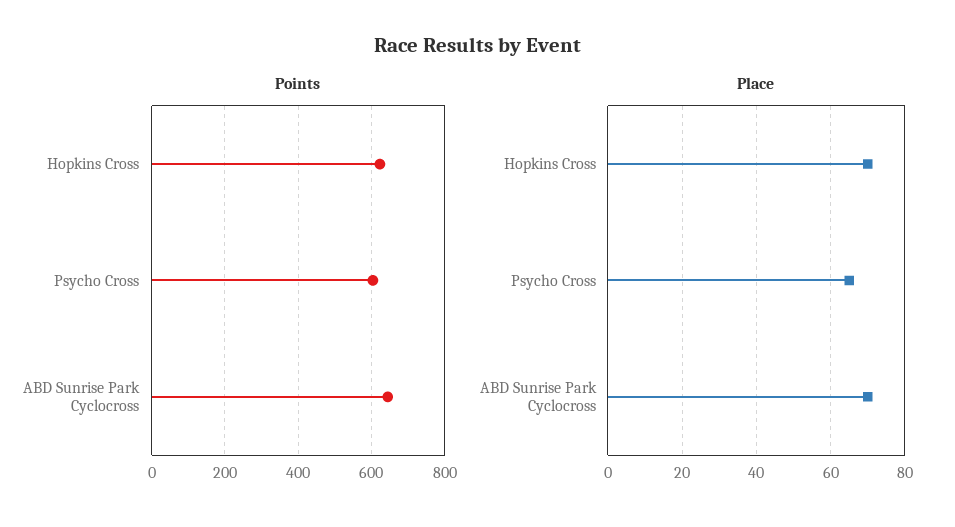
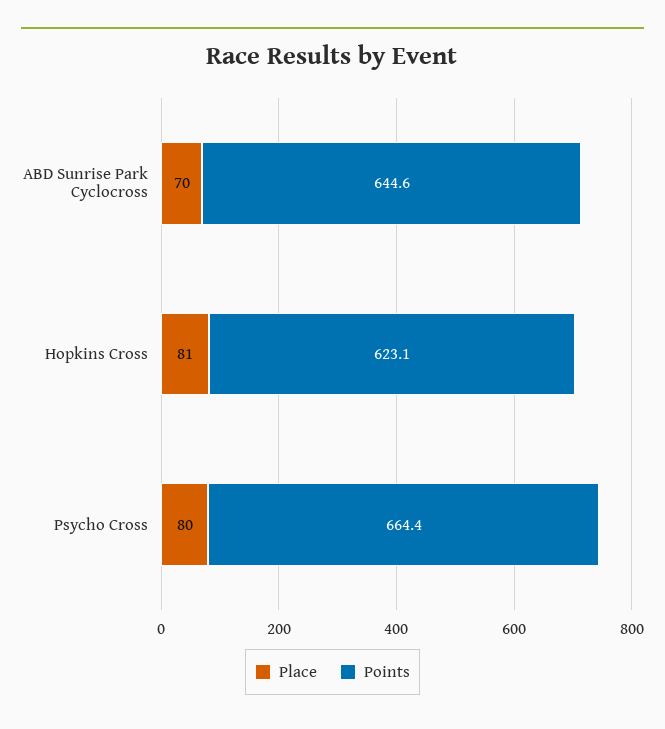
Points, Psycho Cross: 600 -> 664.4
Place, Hopkins Cross: 70 -> 81
Place, Psycho Cross: 65 -> 80

